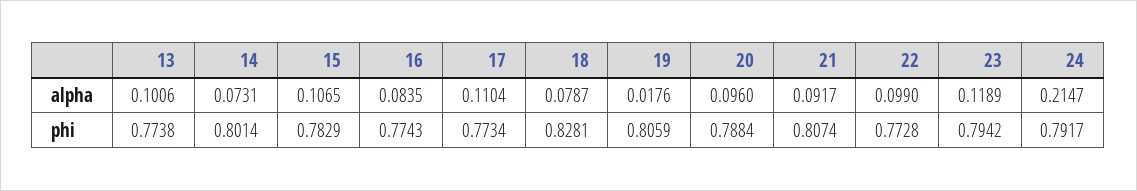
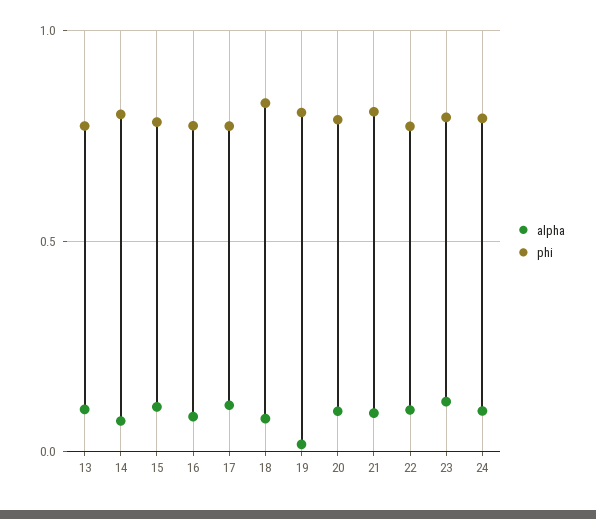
alpha, 24: 0.2147 -> 0.1

